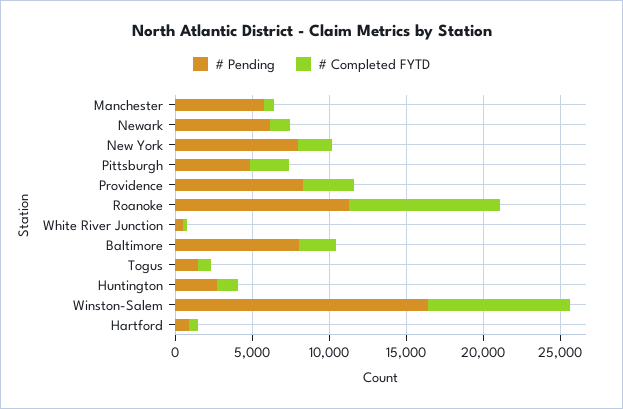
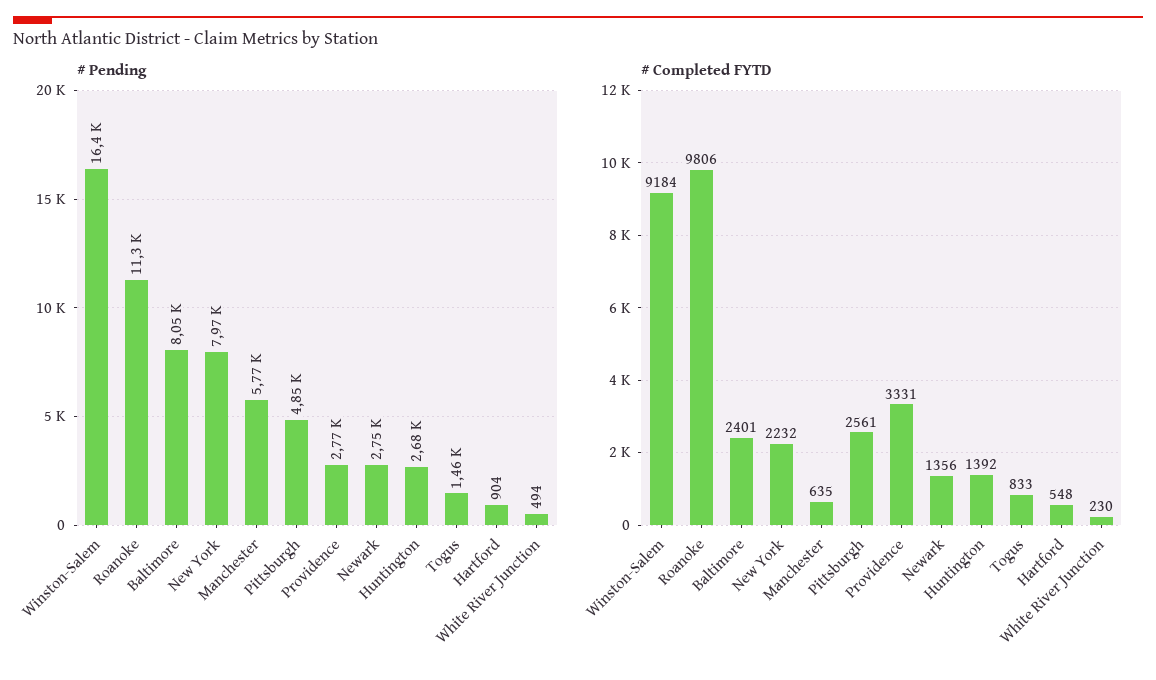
# Pending, Newark: 6000 -> 2750
# Pending, Providence: 8000 -> 2770

